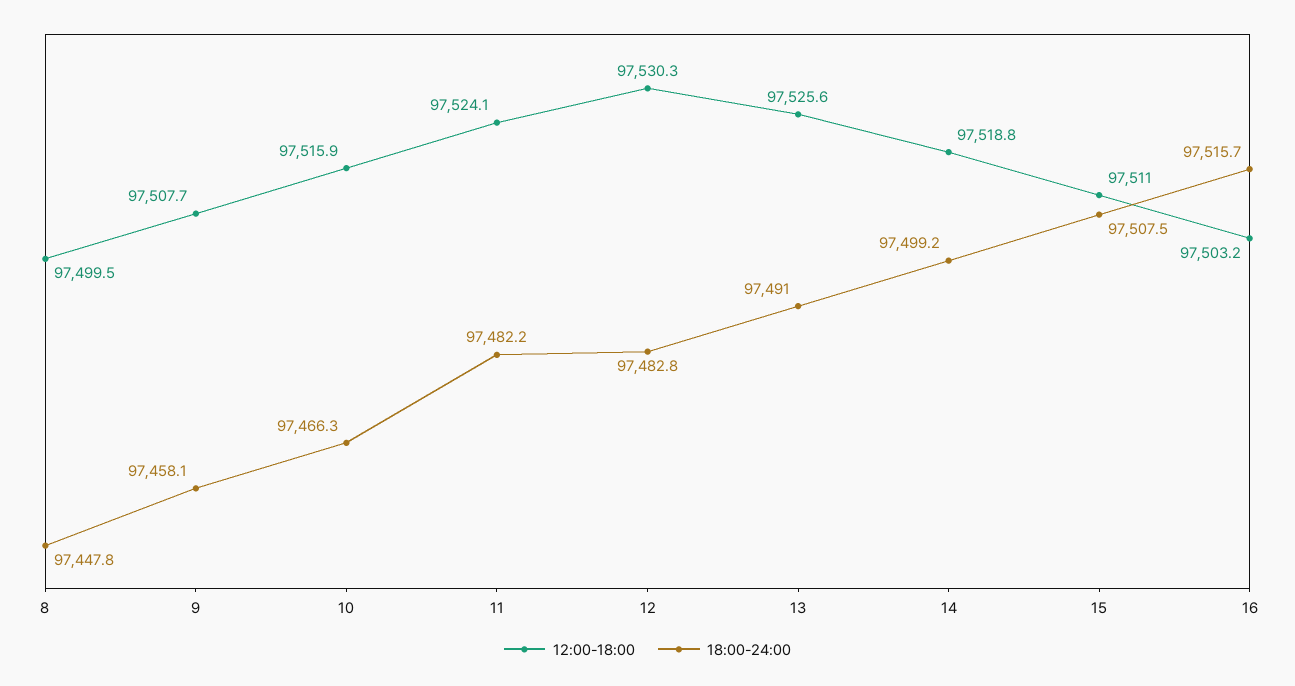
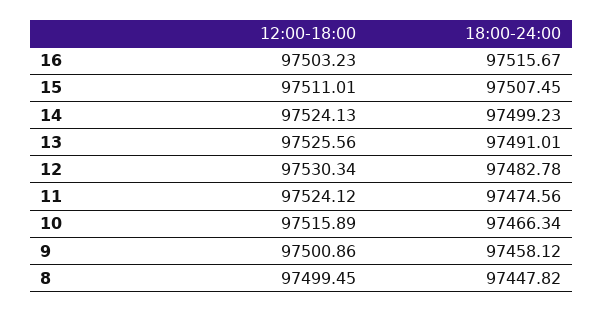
12:00-18:00, 9: 97507.7 -> 97500.86
18:00-24:00, 11: 97482.2 -> 97474.56
12:00-18:00, 14: 97518.8 -> 97524.13

